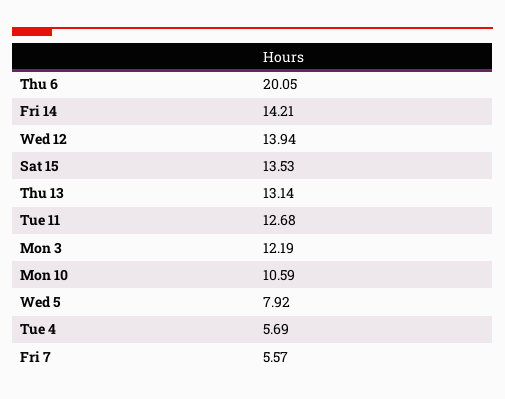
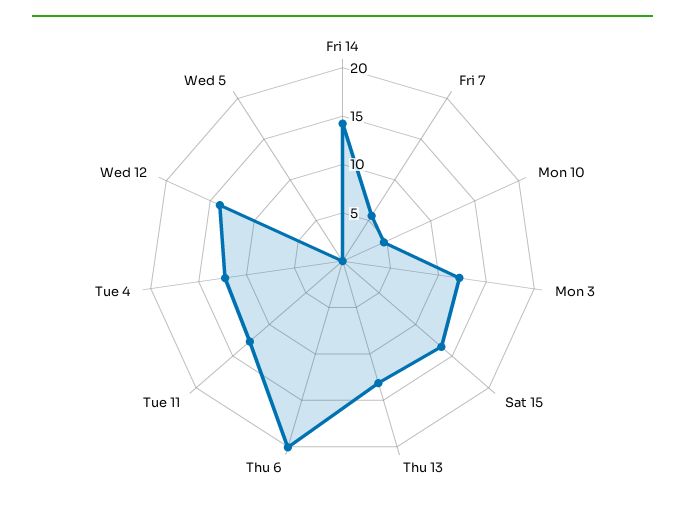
Mon 10: 10.59 -> 5
Wed 5: 7.92 -> 0
Tue 4: 5.69 -> 12

